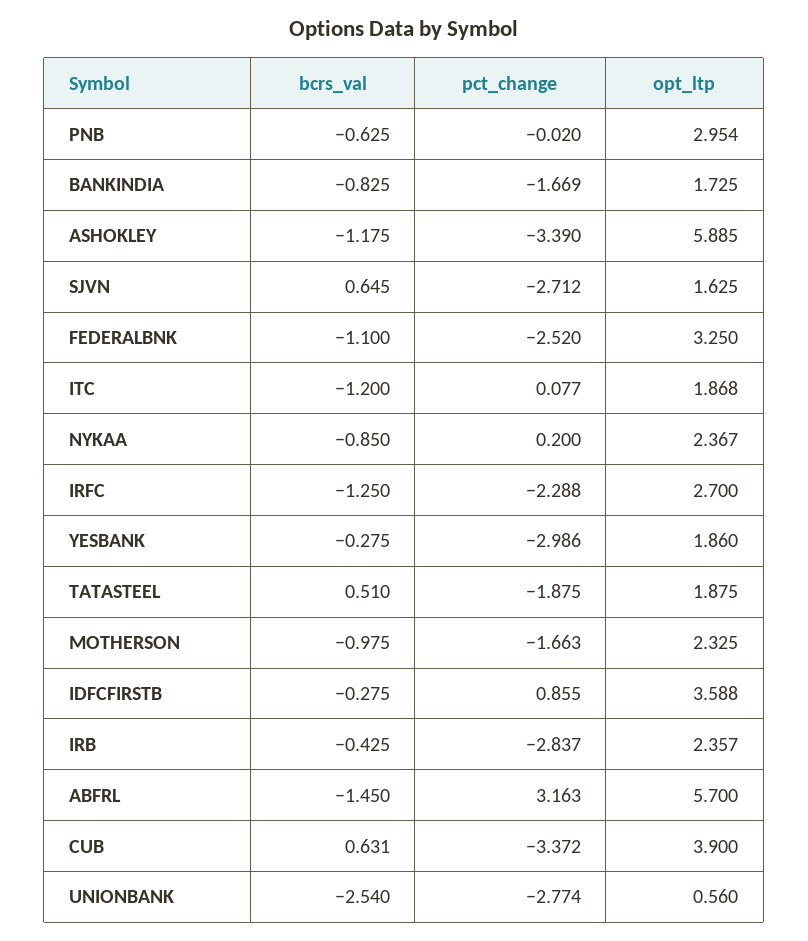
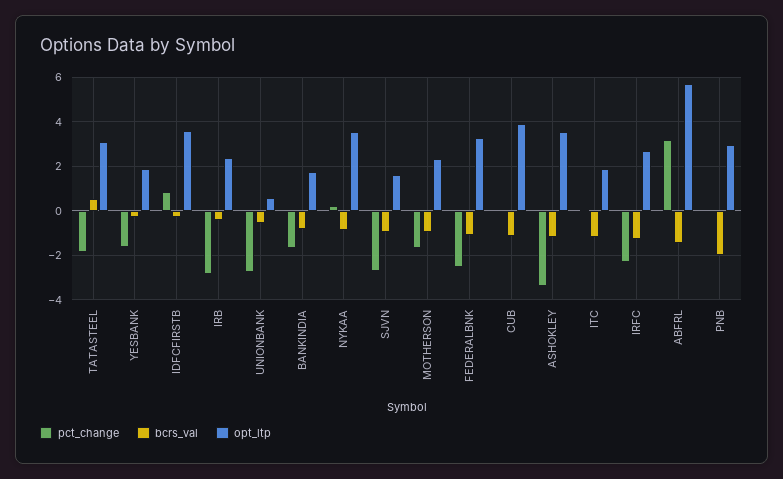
bcrs_val, PNB: -0.625 -> -2
opt_ltp, ASHOKLEY: 5.885 -> 3.5
bcrs_val, SJVN: 0.645 -> -1
opt_ltp, NYKAA: 2.367 -> 3.5
pct_change, YESBANK: -2.986 -> -1.5
opt_ltp, TATASTEEL: 1.875 -> 3
bcrs_val, CUB: 0.631 -> -1
pct_change, CUB: -3.372 -> 0
bcrs_val, UNIONBANK: -2.54 -> -0.5

